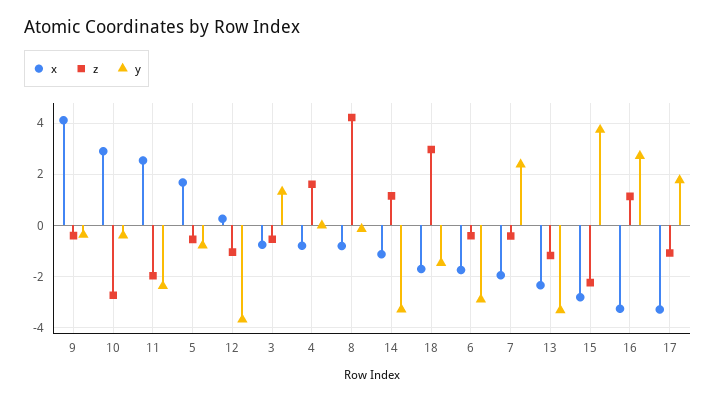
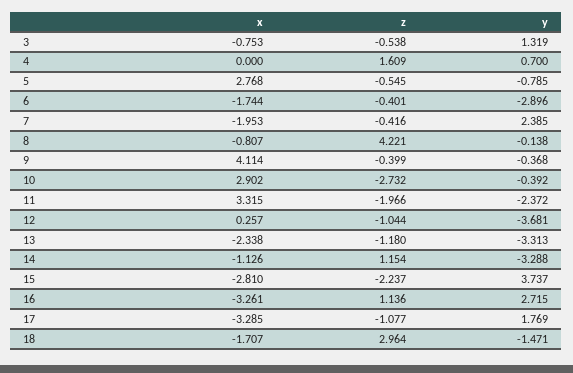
x, 11: 2.5 -> 3.315
x, 5: 1.75 -> 2.768
x, 4: -0.75 -> 0
y, 4: 0 -> 0.7

